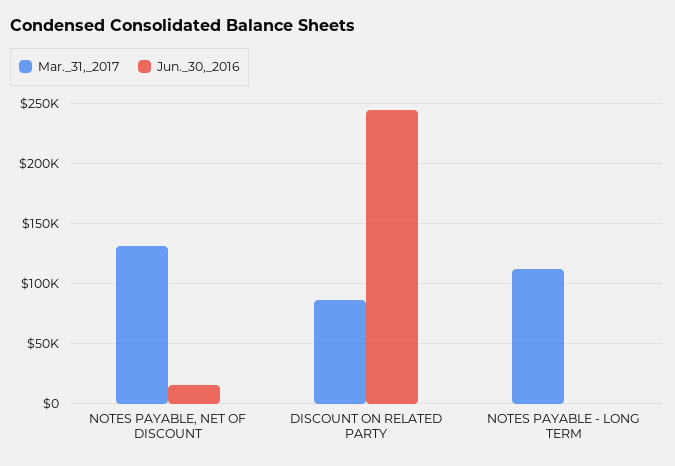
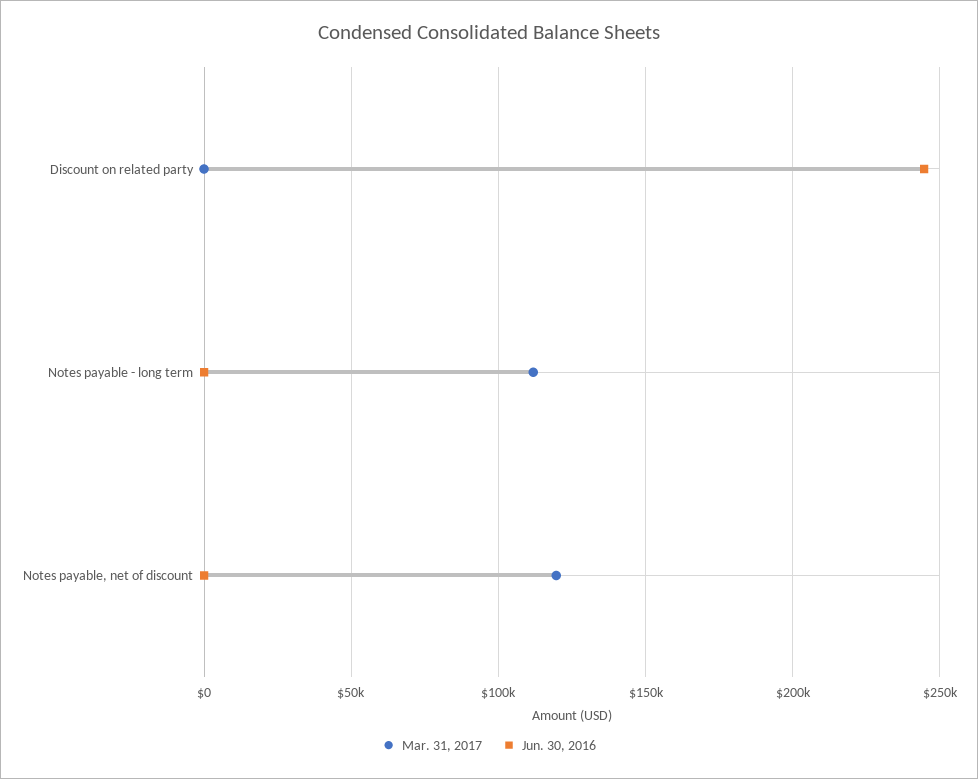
Mar._31,_2017, NOTES PAYABLE, NET OF DISCOUNT: 130000 -> 120000
Jun._30,_2016, NOTES PAYABLE, NET OF DISCOUNT: 15000 -> 0
Mar._31,_2017, DISCOUNT ON RELATED PARTY: 85000 -> 0

